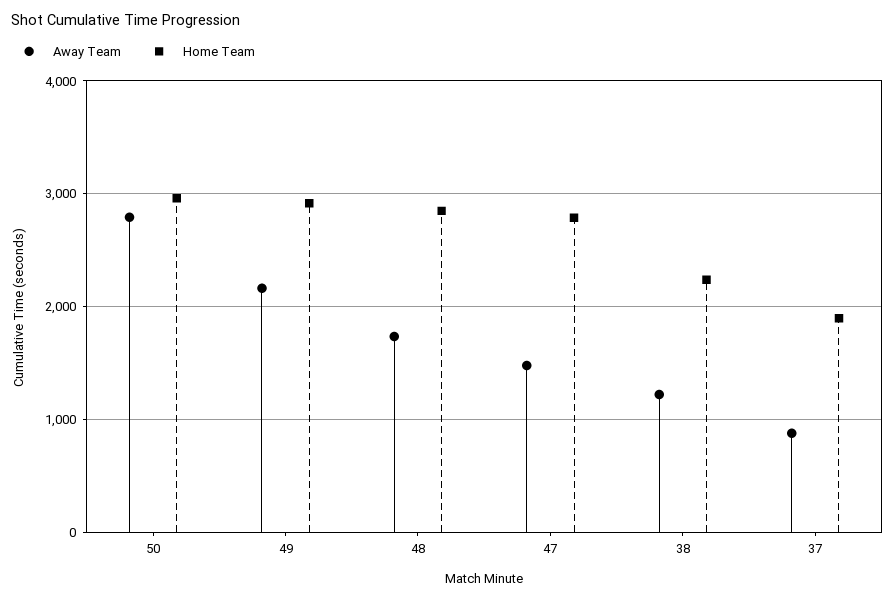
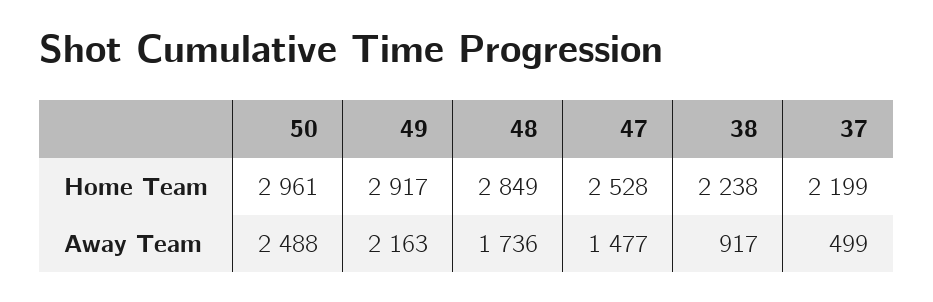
Away Team, 50: 2800 -> 2488
Home Team, 47: 2800 -> 2528
Away Team, 38: 1200 -> 917
Away Team, 37: 900 -> 499
Home Team, 37: 1900 -> 2199

